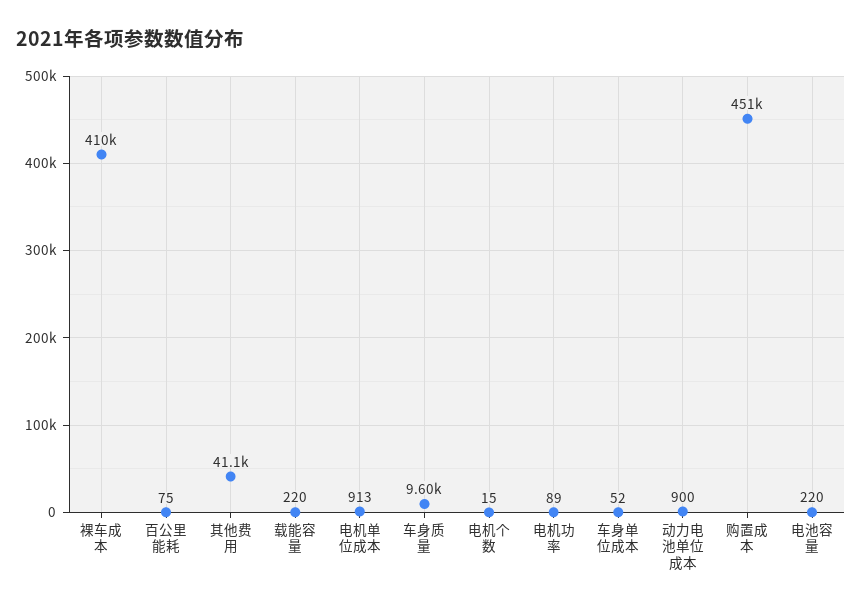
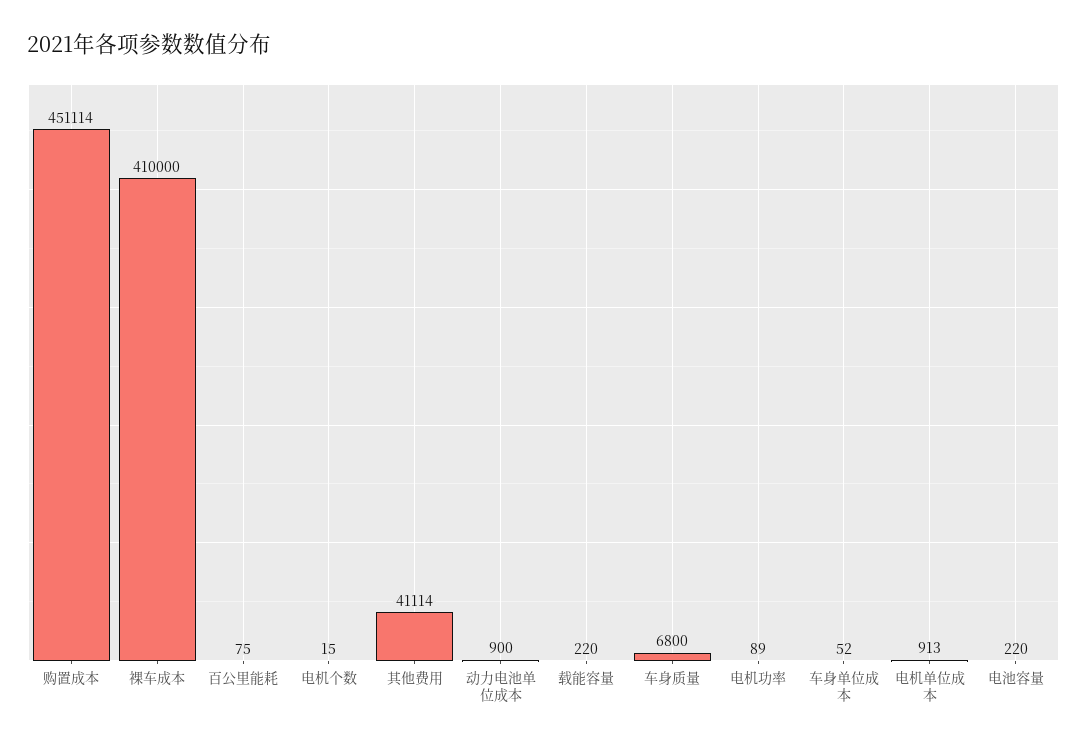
车身质量: 9600 -> 6800

